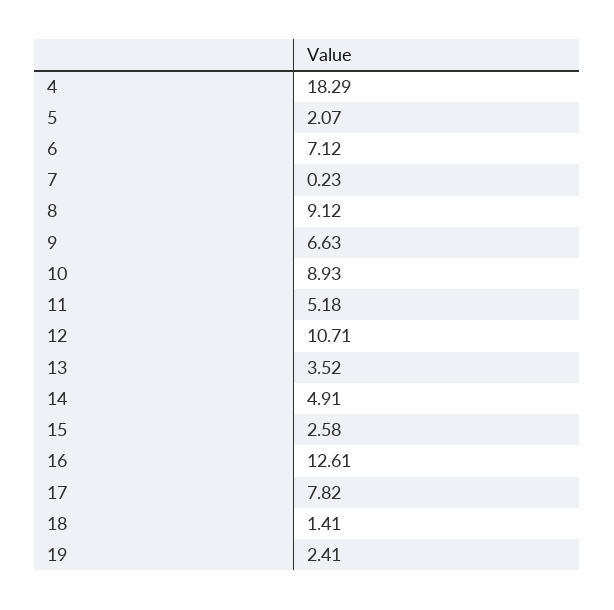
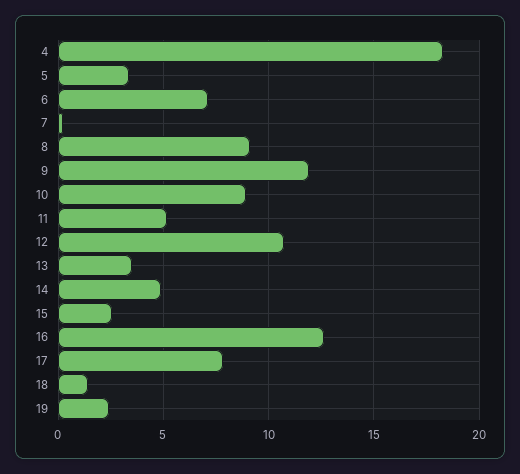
5: 2.07 -> 3.5
9: 6.63 -> 12

